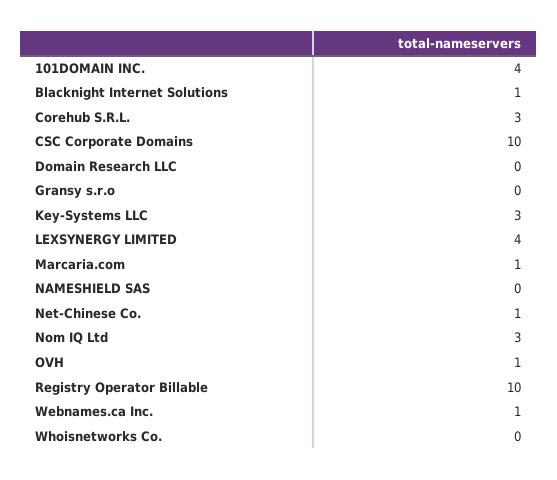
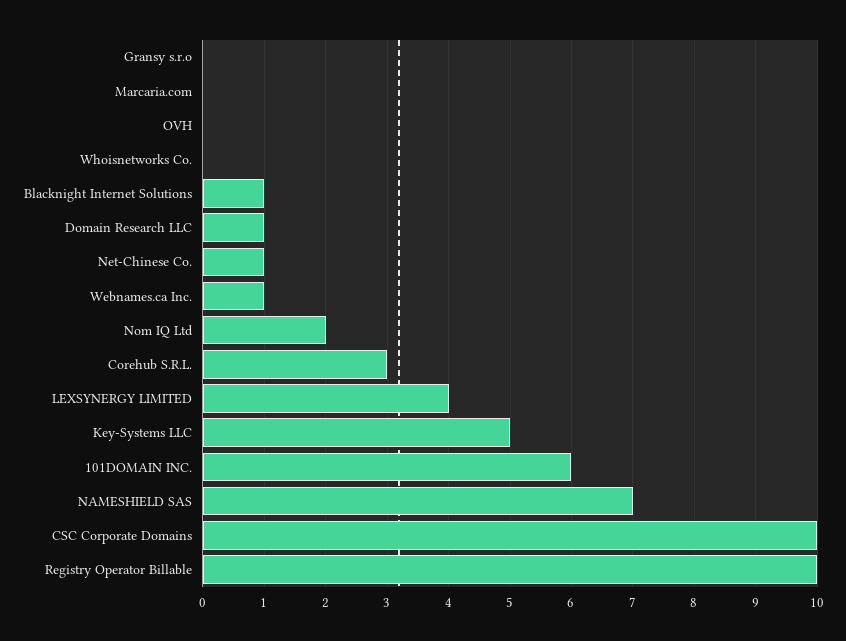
101DOMAIN INC.: 4 -> 6
Domain Research LLC: 0 -> 1
Key-Systems LLC: 3 -> 5
Marcaria.com: 1 -> 0
NAMESHIELD SAS: 0 -> 7
Nom IQ Ltd: 3 -> 2
OVH: 1 -> 0

